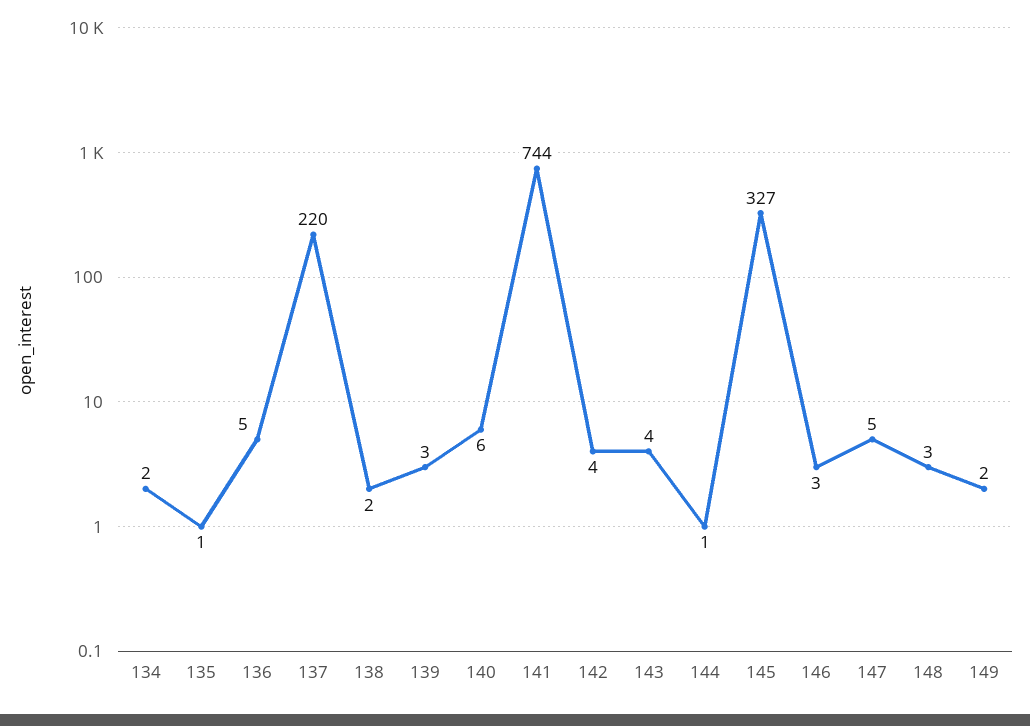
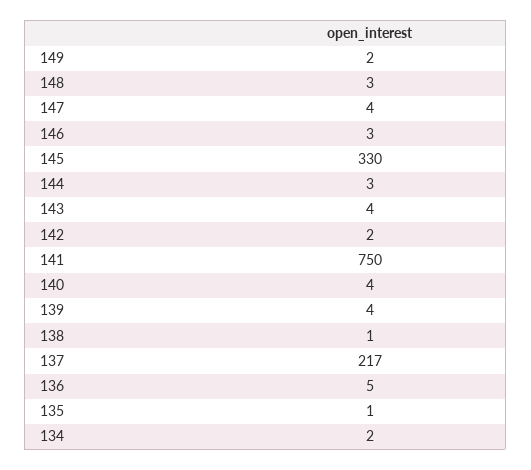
137: 220 -> 217
138: 2 -> 1
139: 3 -> 4
140: 6 -> 4
141: 744 -> 750
142: 4 -> 2
144: 1 -> 3
145: 327 -> 330
147: 5 -> 4

